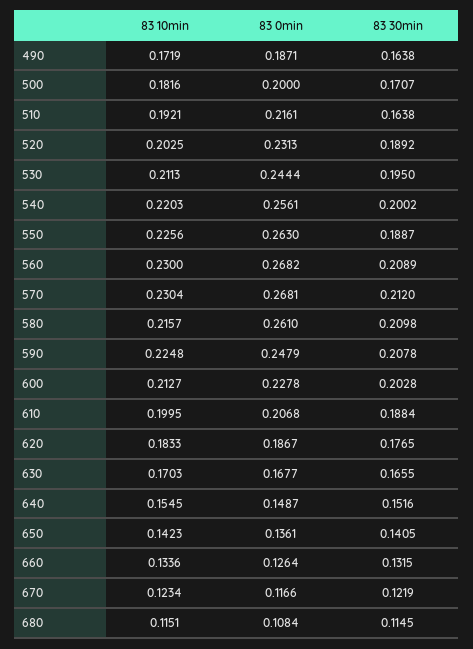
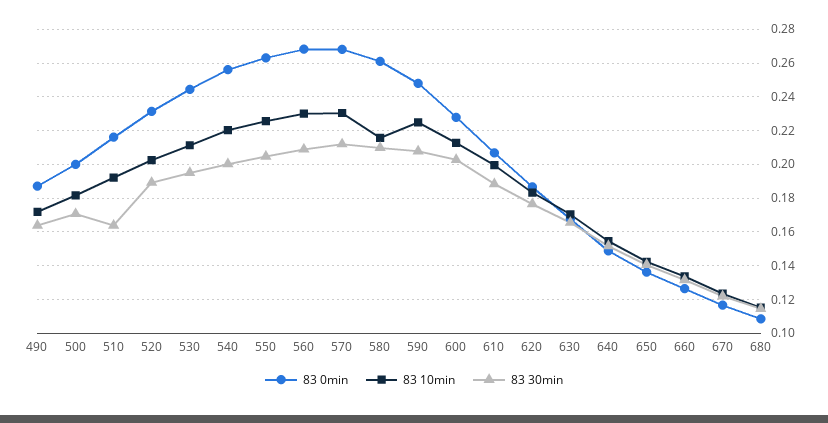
83 30min, 550: 0.1887 -> 0.205

